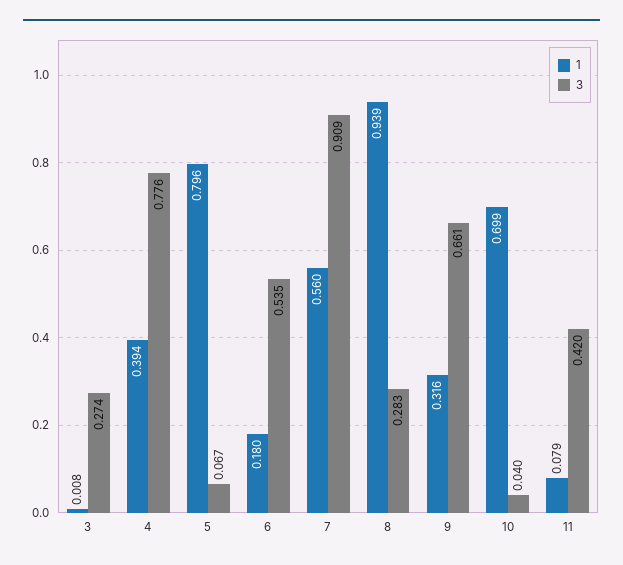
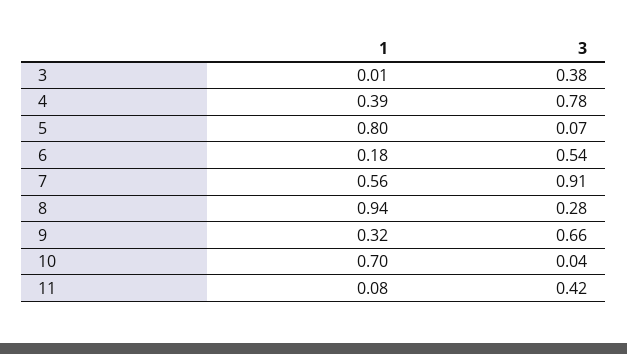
3, 3: 0.274 -> 0.38

